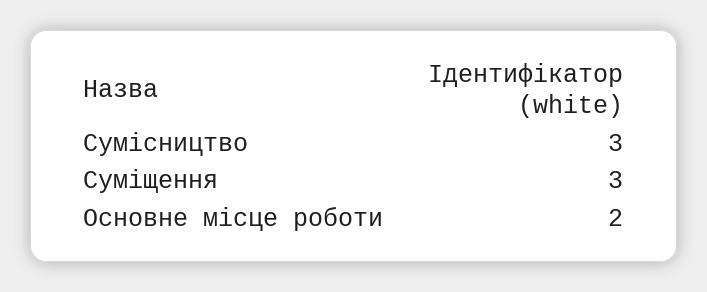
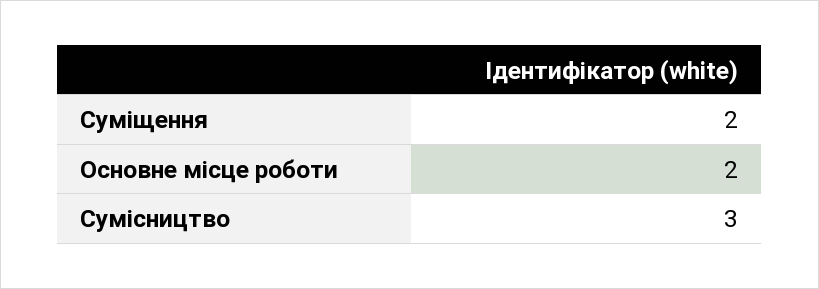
Суміщення: 3 -> 2

